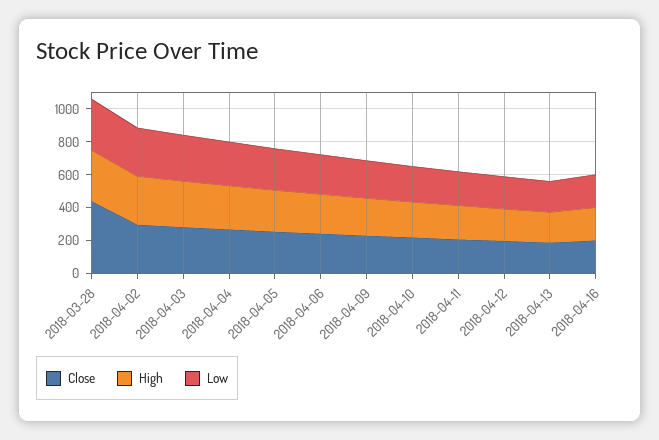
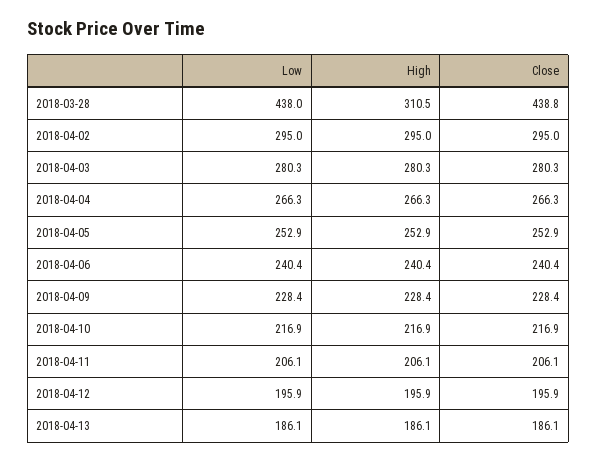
Low, 2018-03-28: 300 -> 438
Close, 2018-04-16: 200 -> none
High, 2018-04-16: 200 -> none
Low, 2018-04-16: 200 -> none

